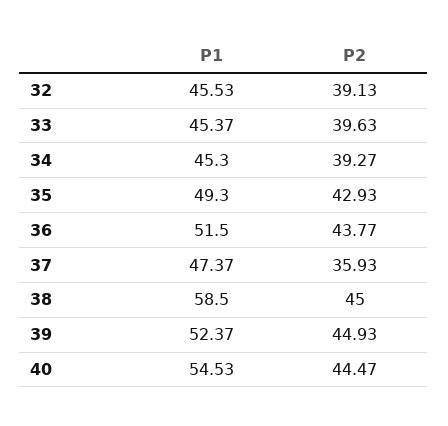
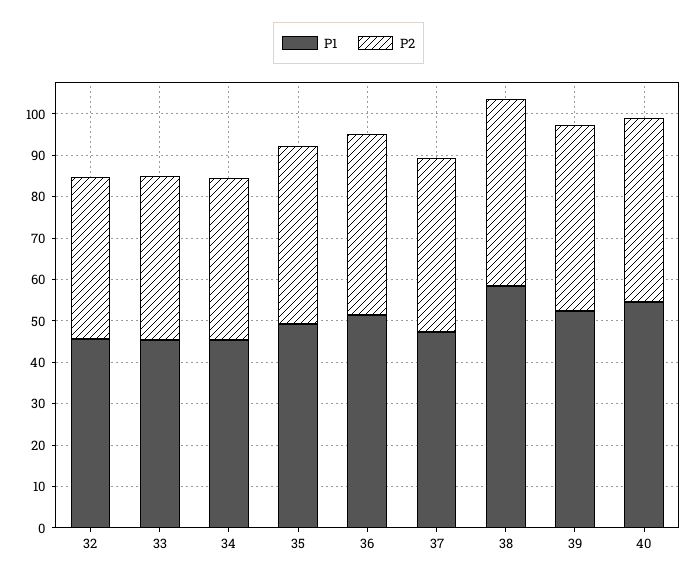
P2, 37: 35.93 -> 42

